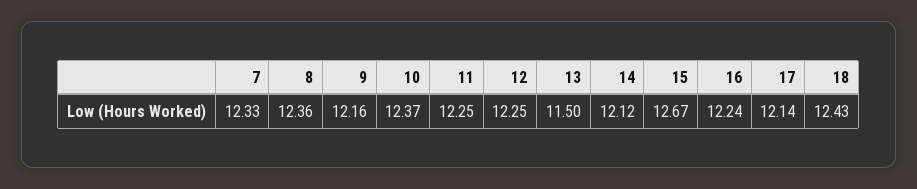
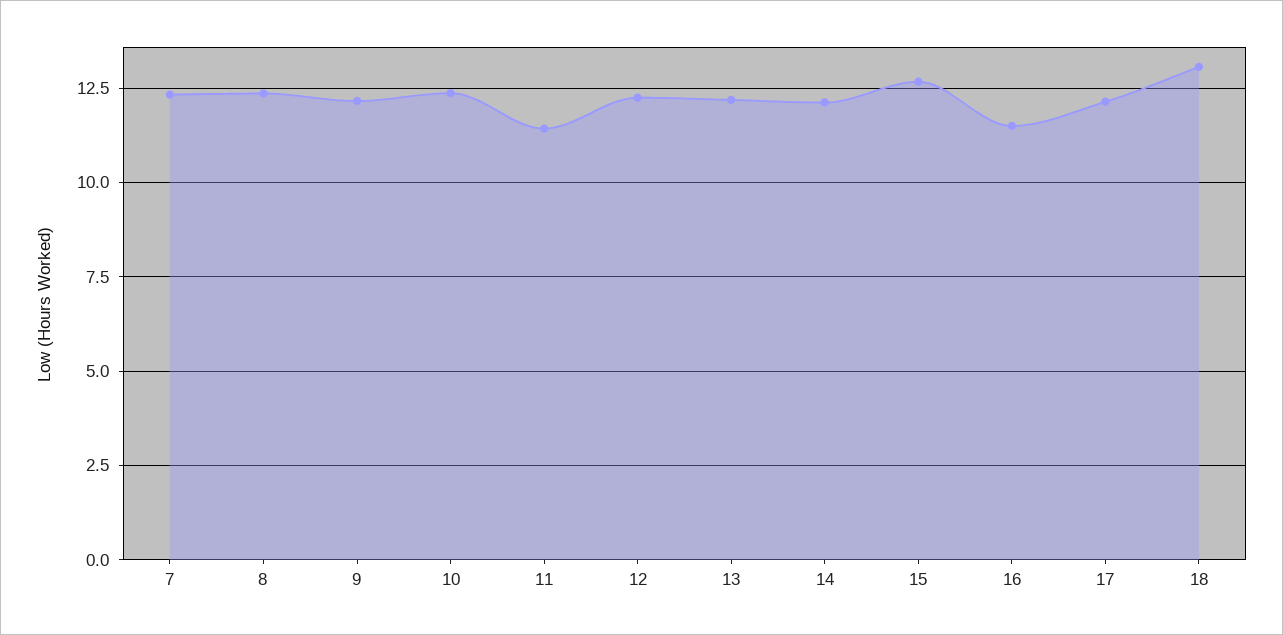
11: 12.25 -> 11.5
13: 11.5 -> 12.25
16: 12.24 -> 11.5
18: 12.43 -> 13

